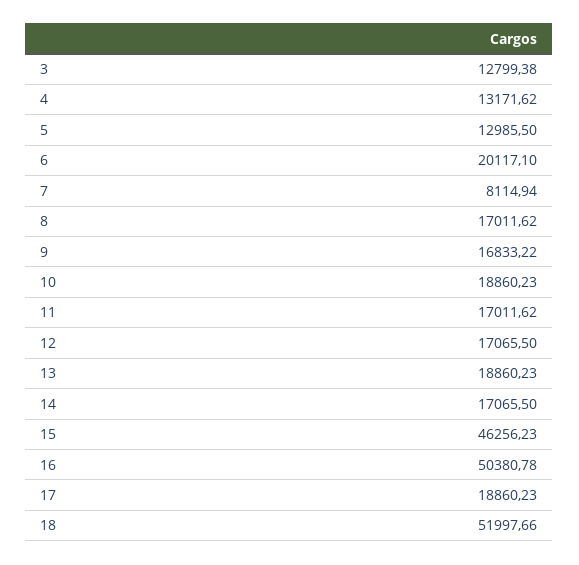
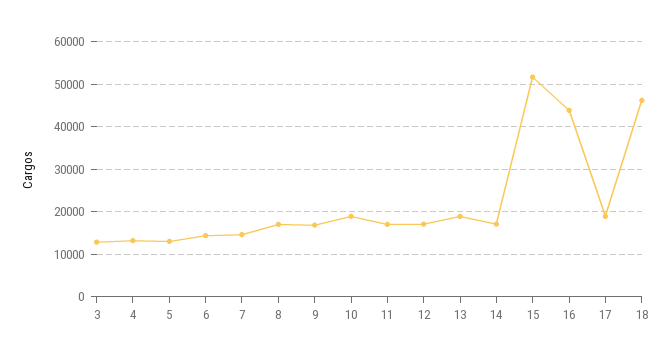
6: 20117.1 -> 14000
7: 8114.94 -> 14000
15: 46256.23 -> 52000
16: 50380.78 -> 44000
18: 51997.66 -> 46000

